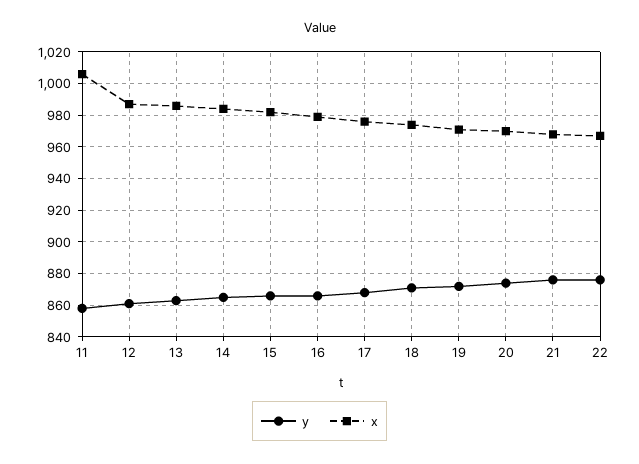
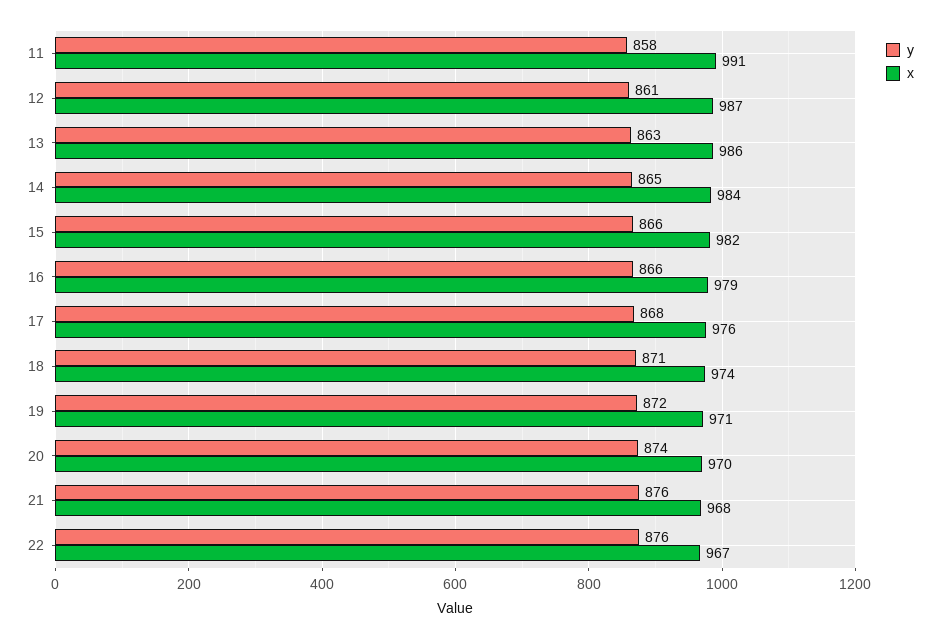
x, 11: 1005 -> 991

